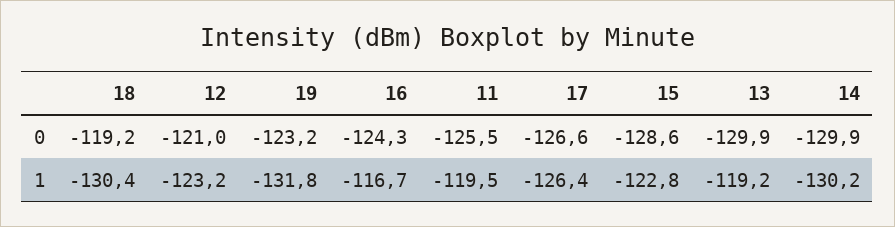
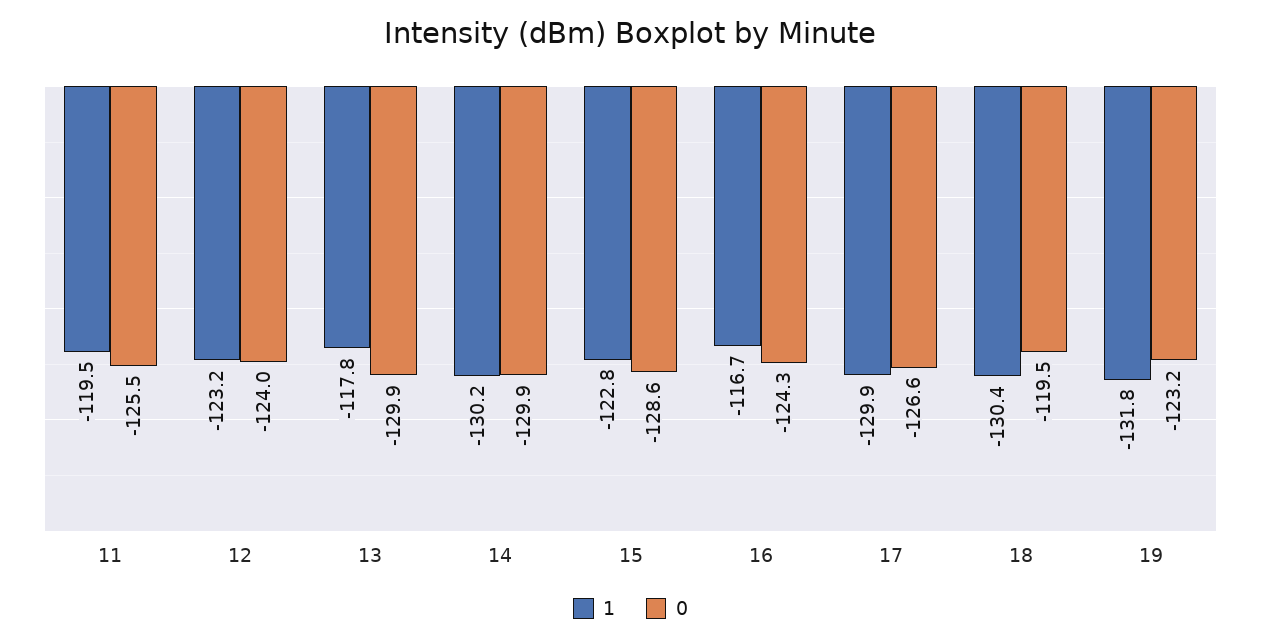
0, 18: -119.2 -> -119.5
0, 12: -121 -> -124
1, 17: -126.4 -> -129.9
1, 13: -119.2 -> -117.8

